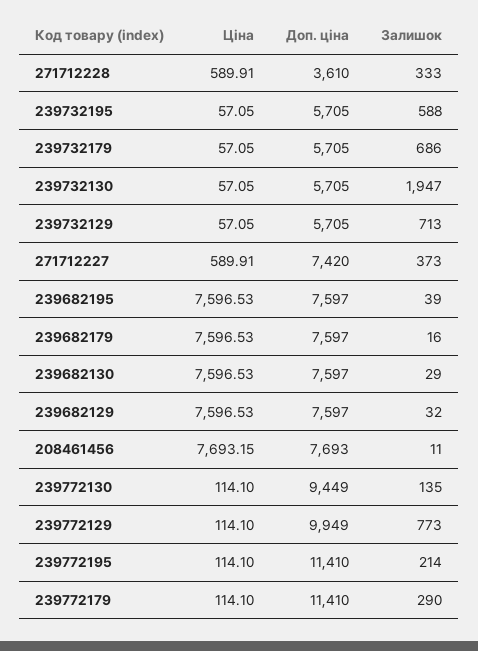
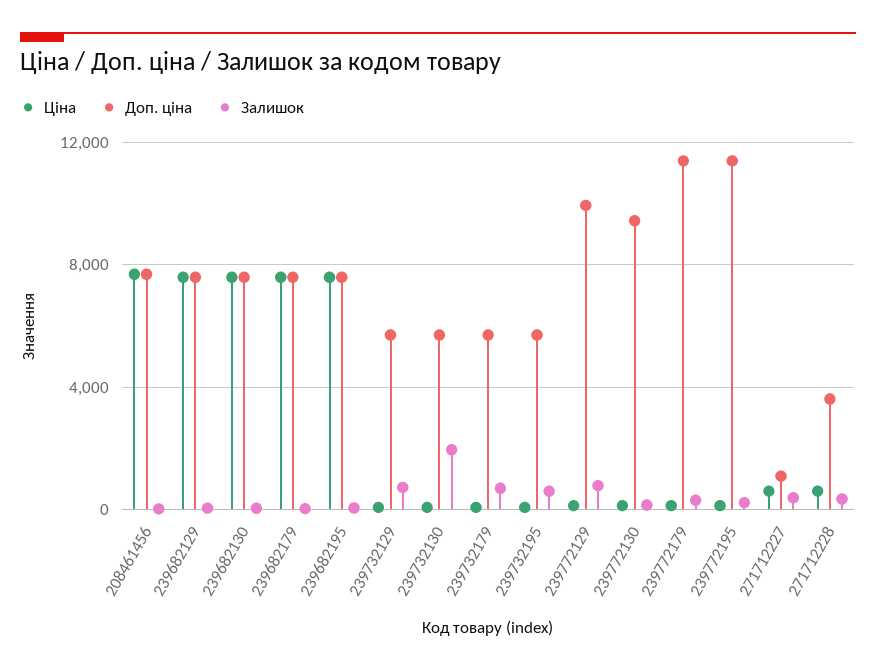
Доп. ціна, 271712227: 7420 -> 1000

